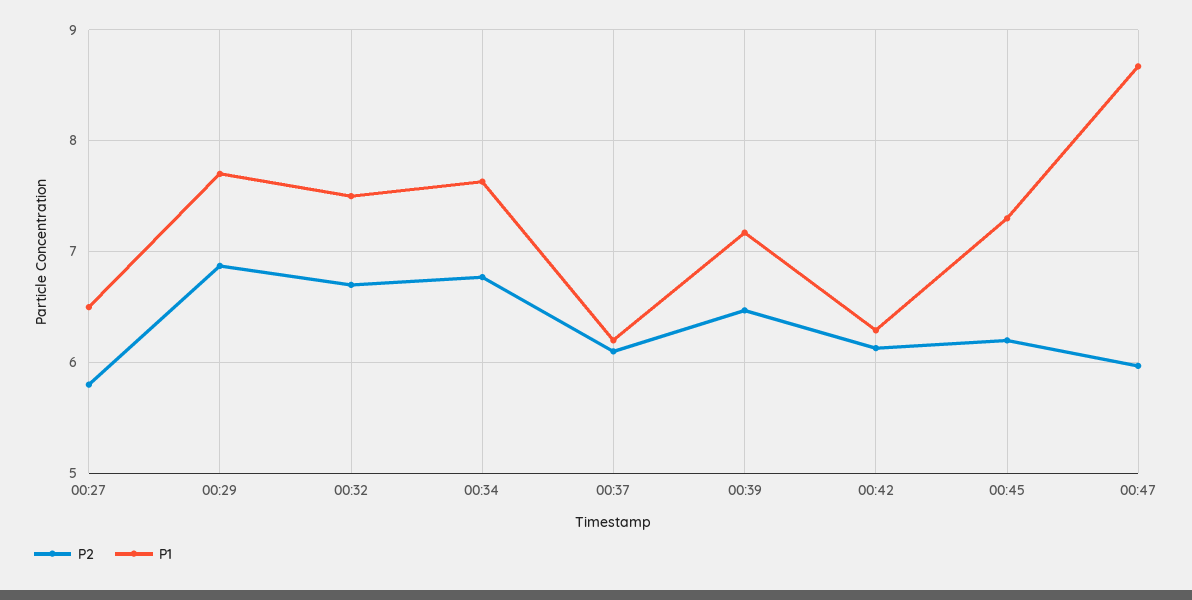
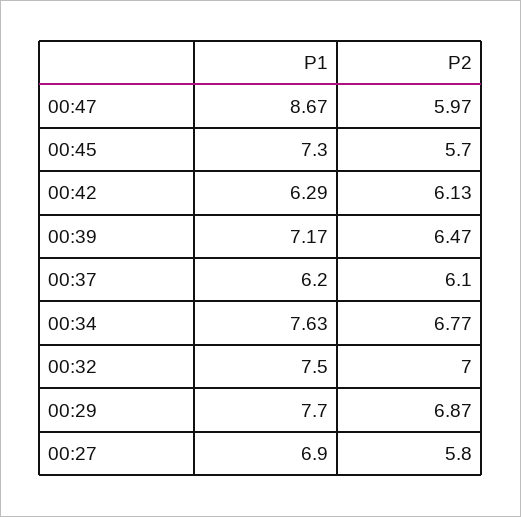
P1, 00:27: 6.5 -> 6.9
P2, 00:32: 6.7 -> 7
P2, 00:45: 6.2 -> 5.7

